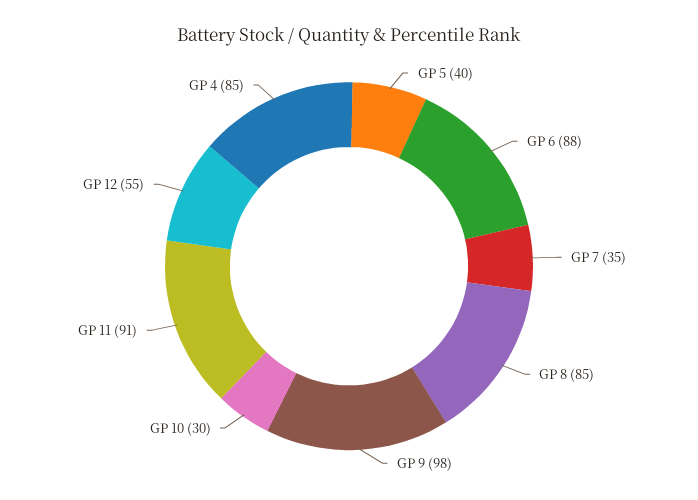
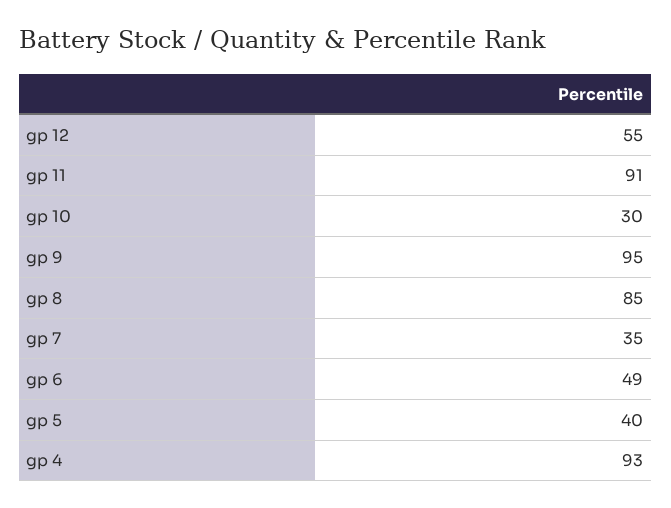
GP 6: 88 -> 49
GP 9: 98 -> 95
GP 4: 85 -> 93

